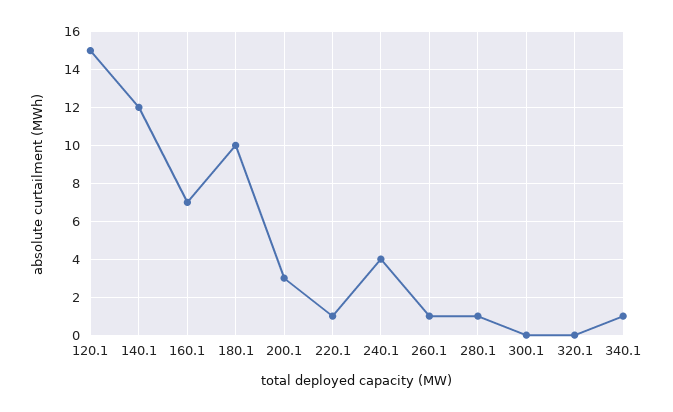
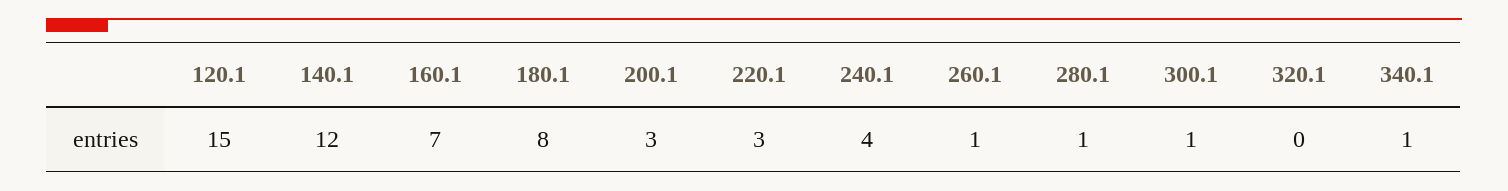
180.1: 10 -> 8
220.1: 1 -> 3
300.1: 0 -> 1

